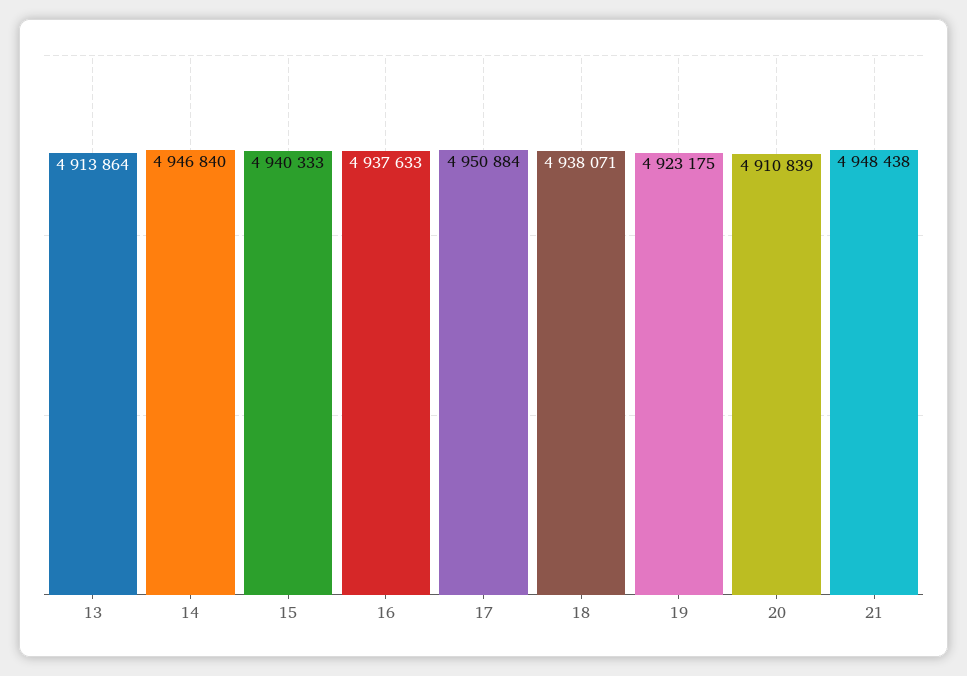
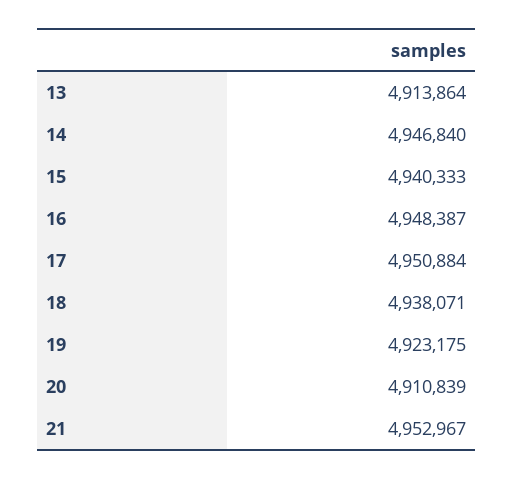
16: 4937633 -> 4948387
21: 4948438 -> 4952967

